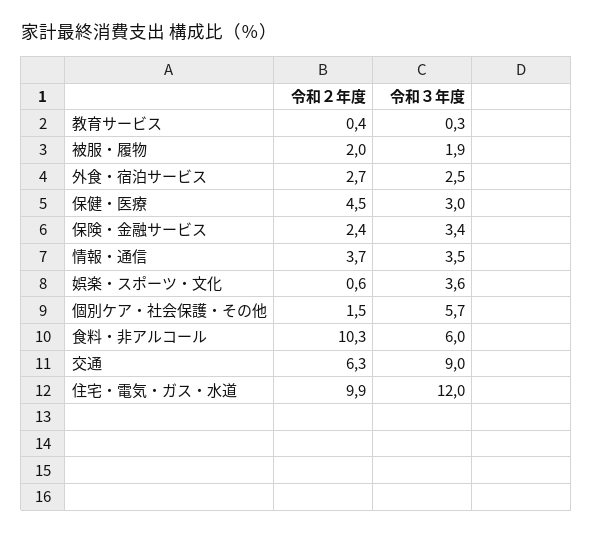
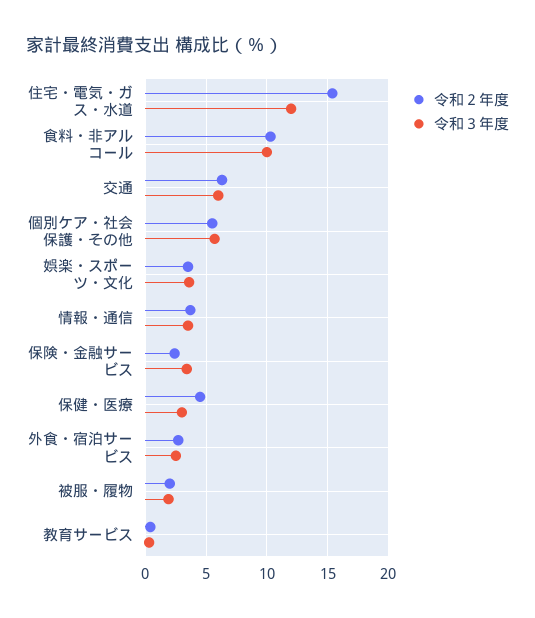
令和２年度, 娯楽・スポーツ・文化: 0.6 -> 3.5
令和２年度, 個別ケア・社会保護・その他: 1.5 -> 5.5
令和３年度, 食料・非アルコール: 6 -> 10
令和３年度, 交通: 9 -> 6
令和２年度, 住宅・電気・ガス・水道: 9.9 -> 15.5

